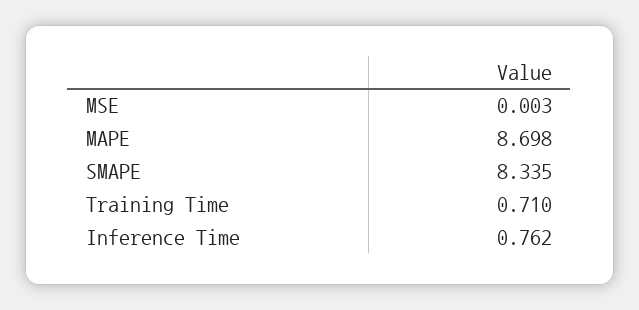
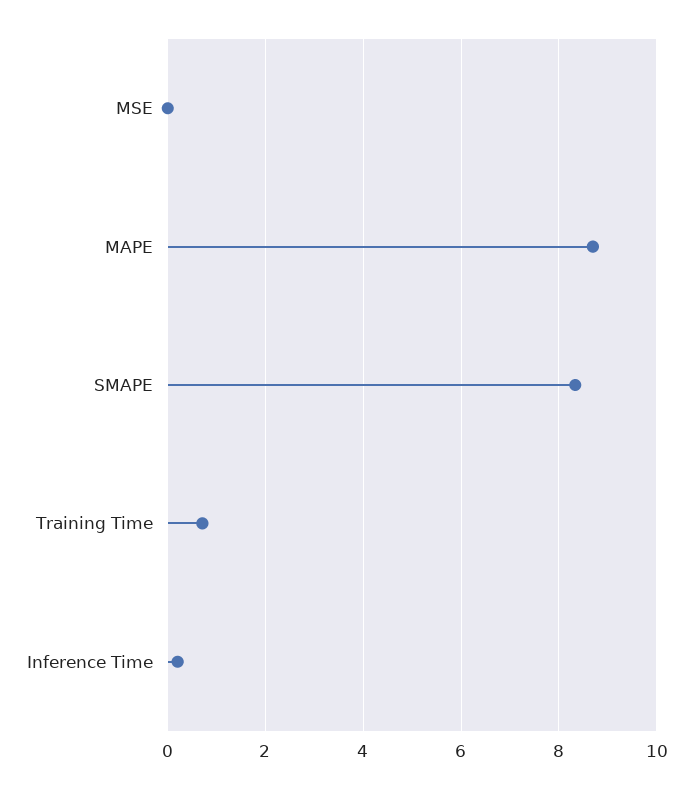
Inference Time: 0.762 -> 0.2

